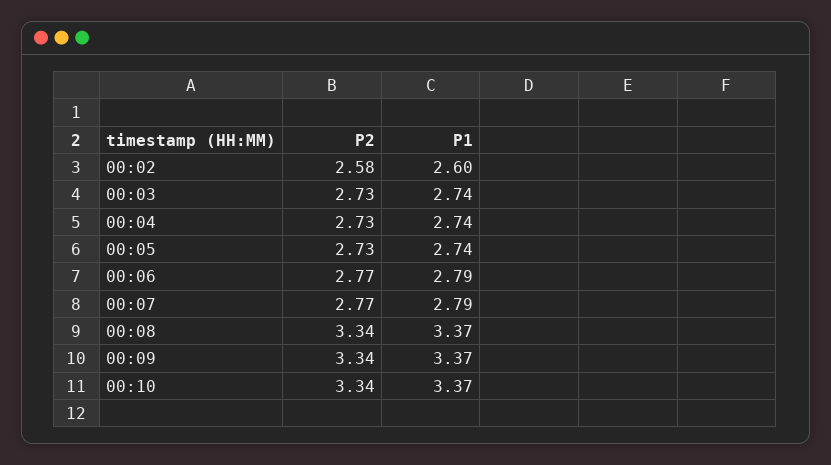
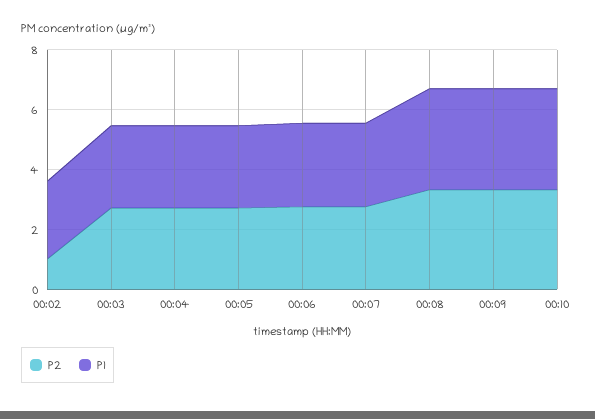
P2, 00:02: 2.58 -> 1

